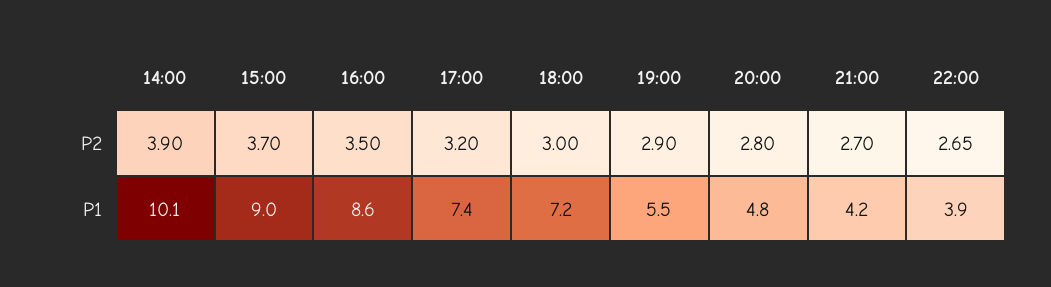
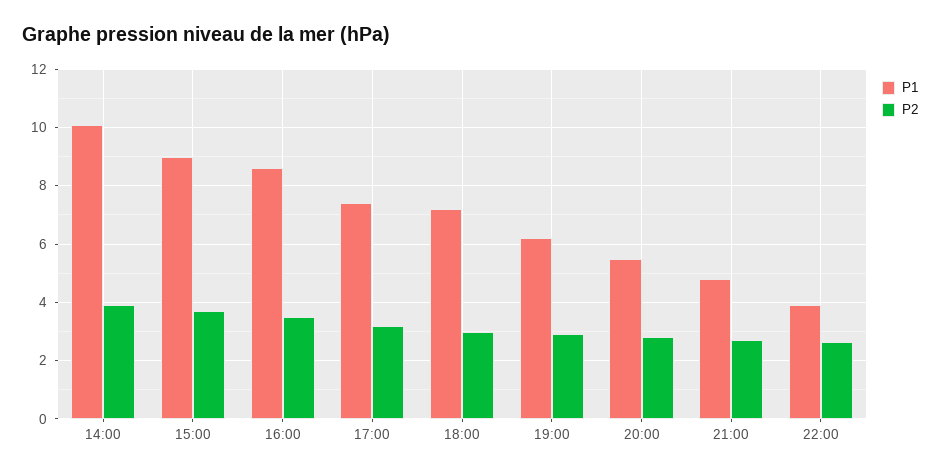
P1, 19:00: 5.5 -> 6.25
P1, 20:00: 4.8 -> 5.5
P1, 21:00: 4.2 -> 4.75

